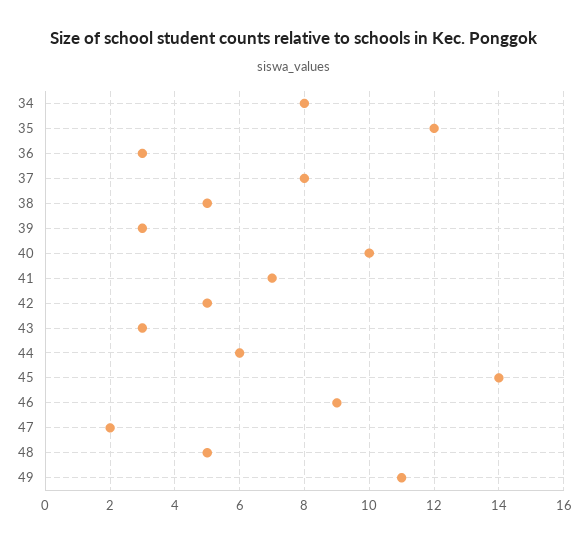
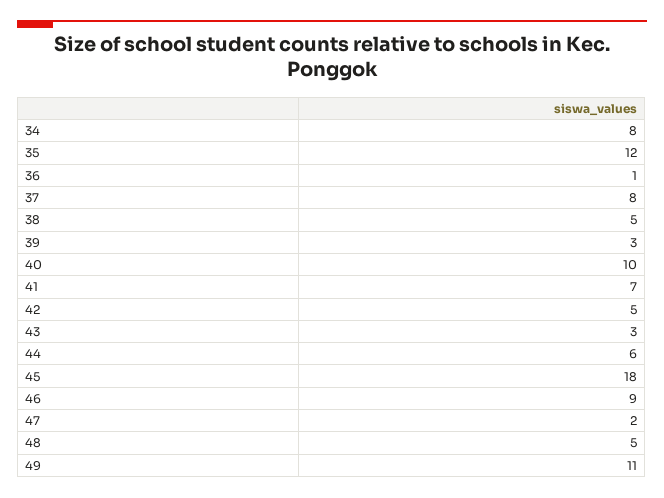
36: 3 -> 1
45: 14 -> 18

